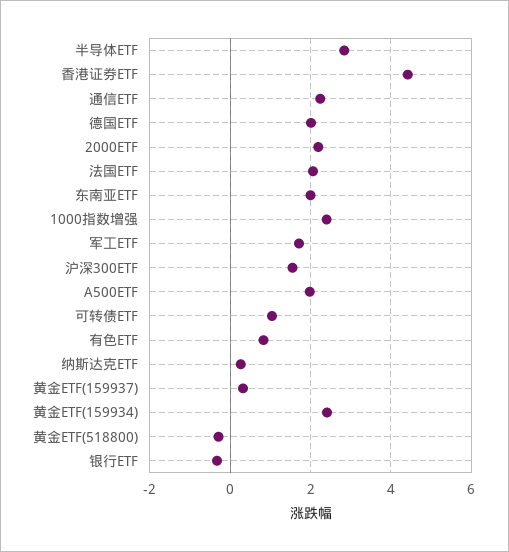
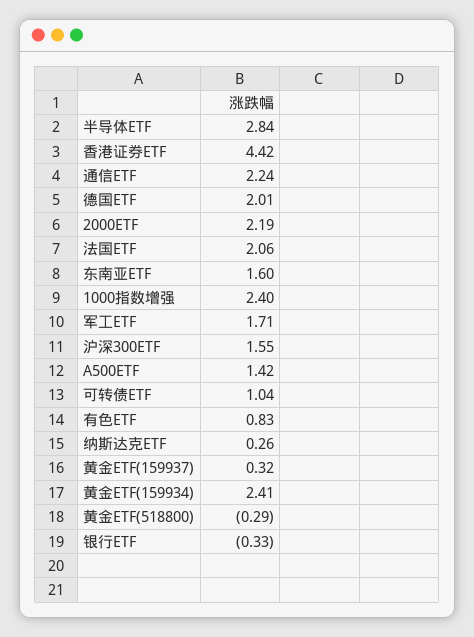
东南亚ETF: 2 -> 1.6
A500ETF: 2 -> 1.42

